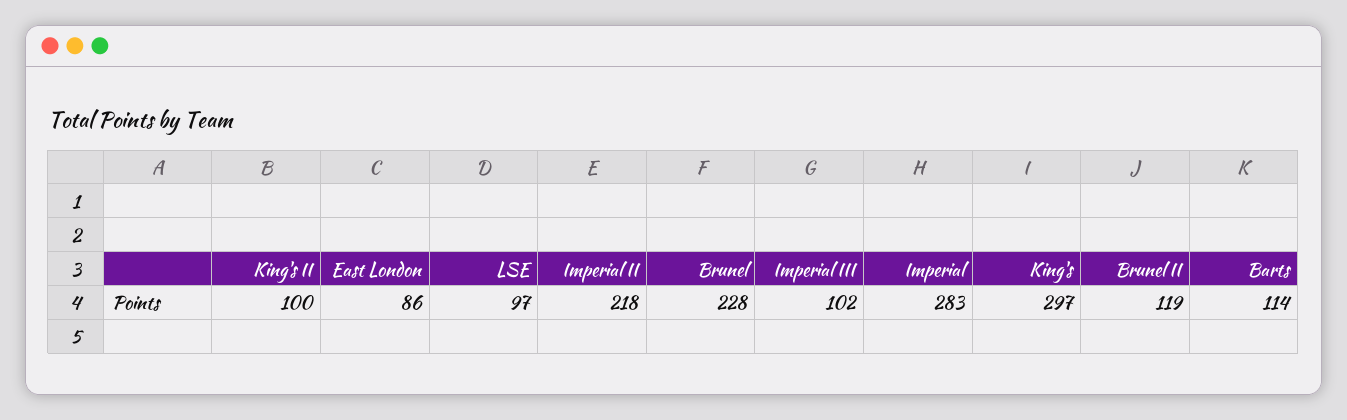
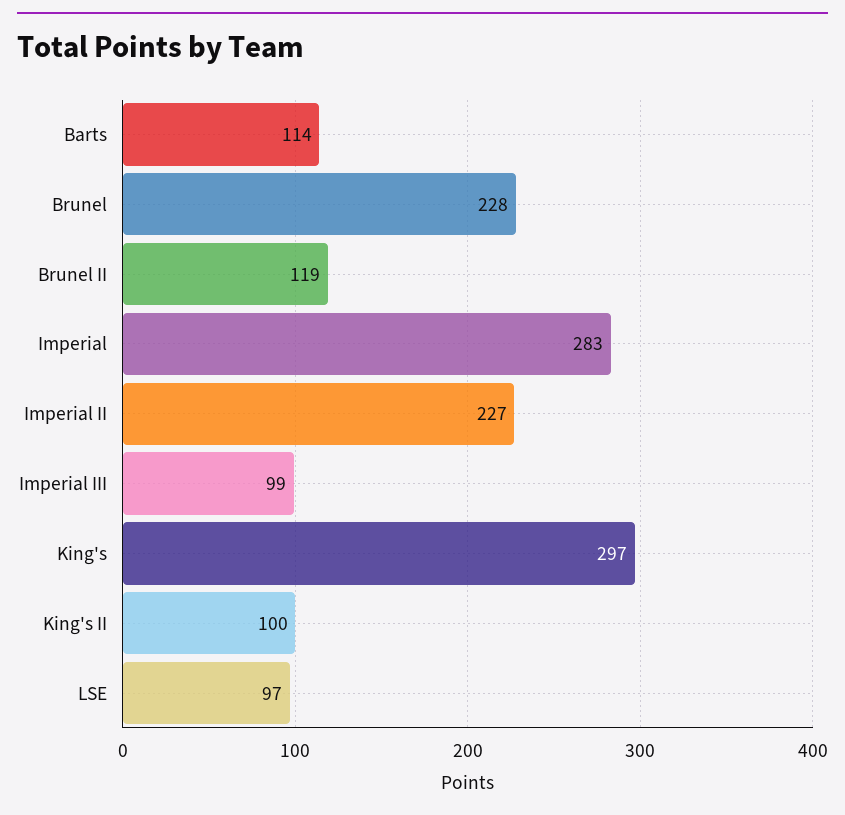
East London: 86 -> none
Imperial II: 218 -> 227
Imperial III: 102 -> 99

